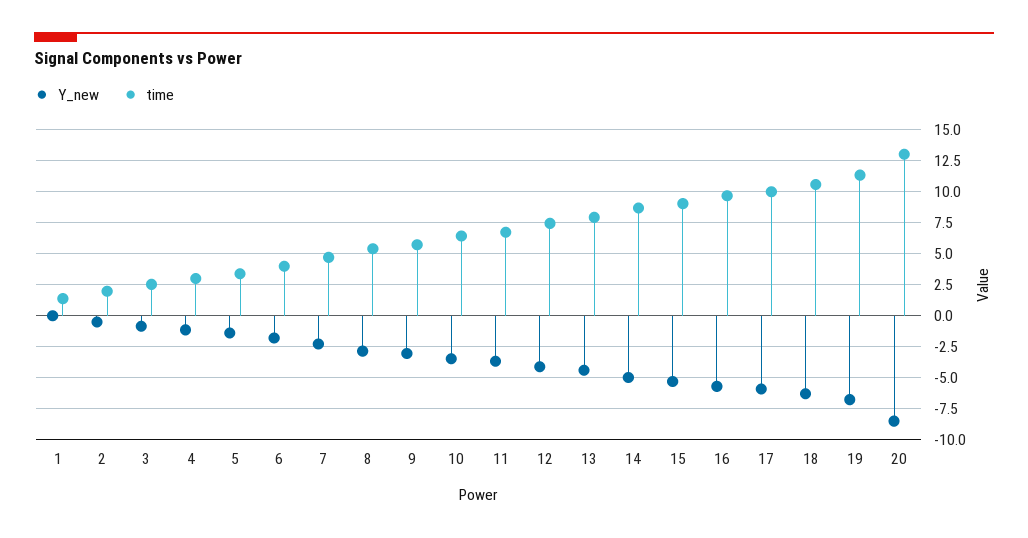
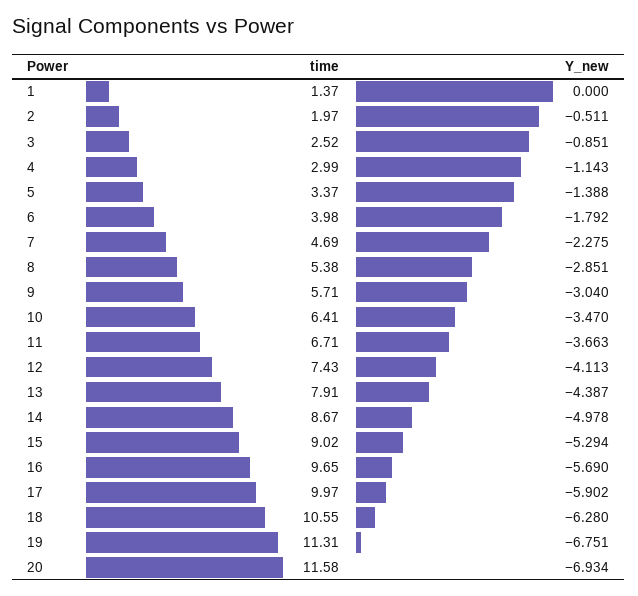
Y_new, 20: -8.5 -> -6.934
time, 20: 13 -> 11.58

